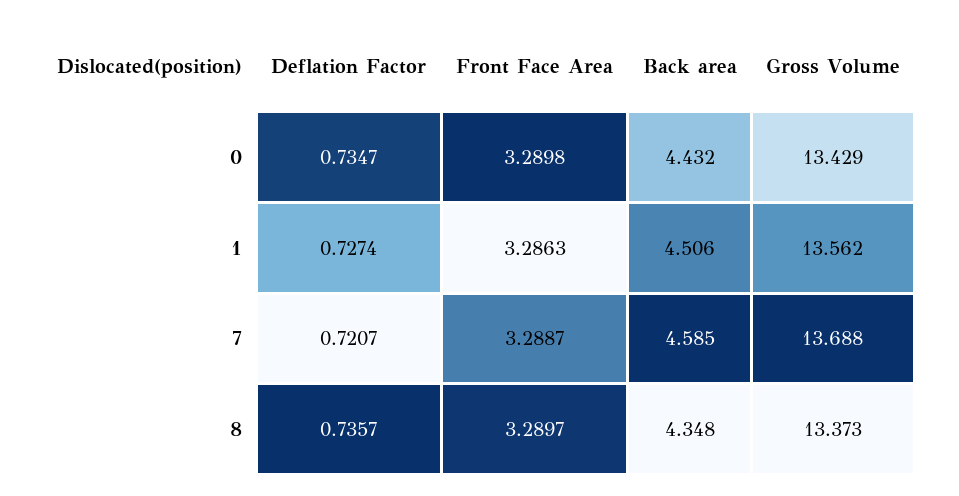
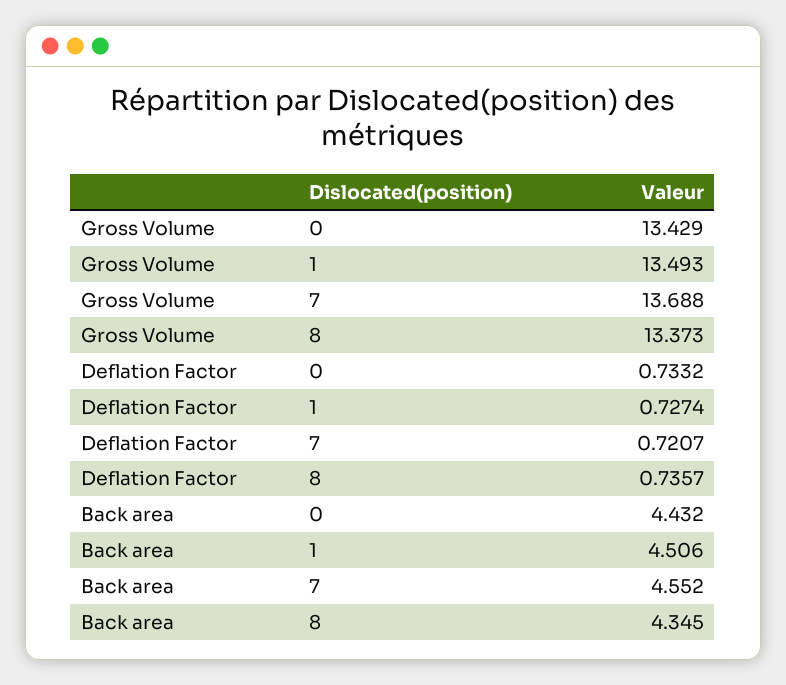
Deflation Factor, 0: 0.7347 -> 0.7332
Front Face Area, 0: 3.2898 -> none
Front Face Area, 1: 3.2863 -> none
Gross Volume, 1: 13.562 -> 13.493
Front Face Area, 7: 3.2887 -> none
Back area, 7: 4.585 -> 4.552
Front Face Area, 8: 3.2897 -> none
Back area, 8: 4.348 -> 4.345

